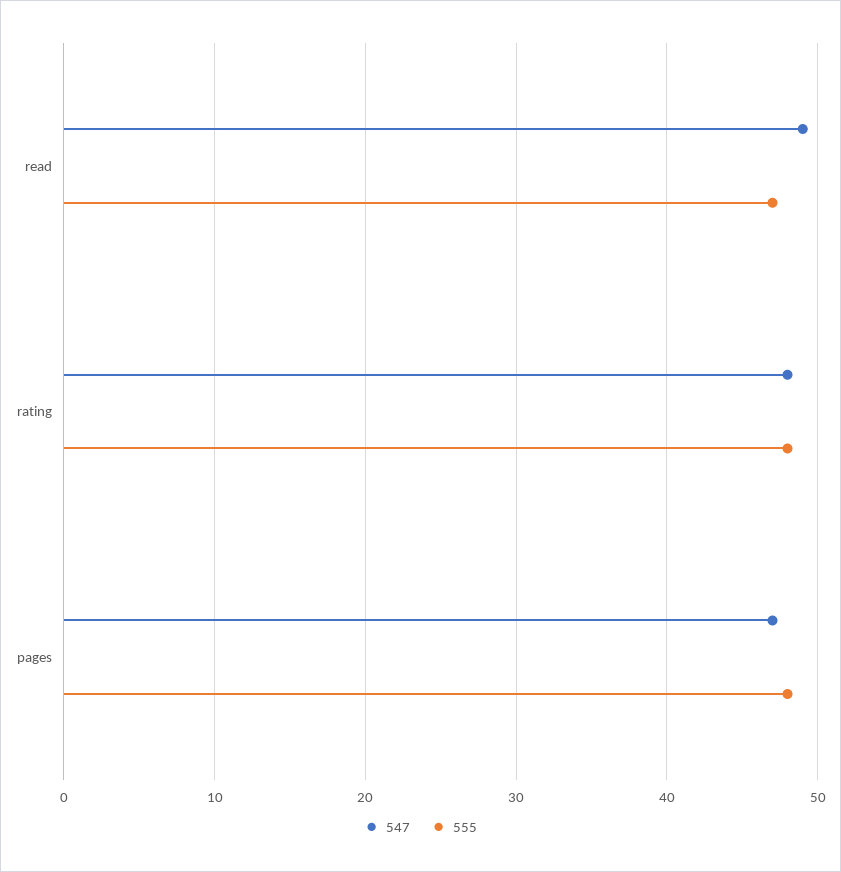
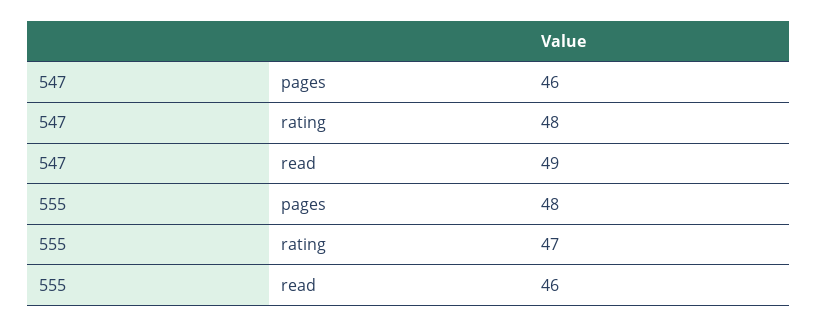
555, read: 47 -> 46
555, rating: 48 -> 47
547, pages: 47 -> 46

